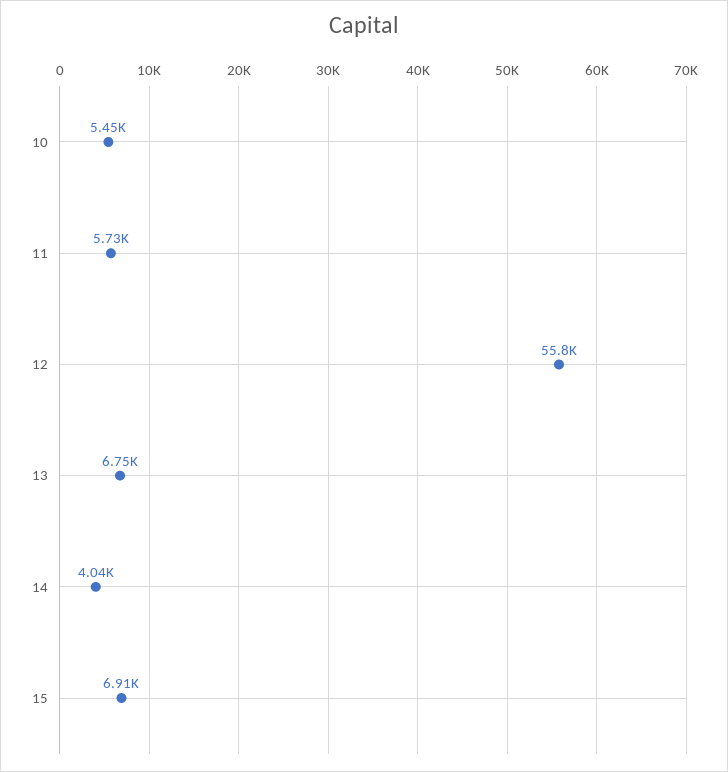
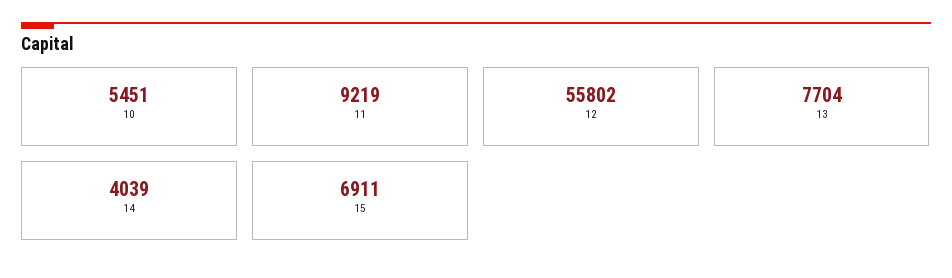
11: 5730 -> 9219
13: 6750 -> 7704

